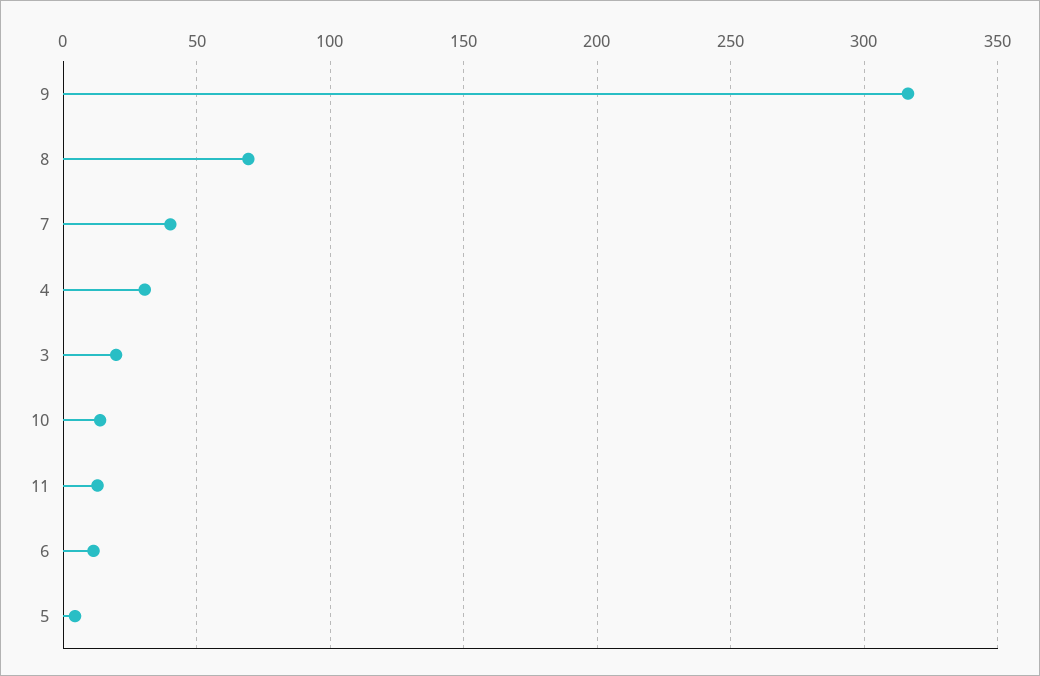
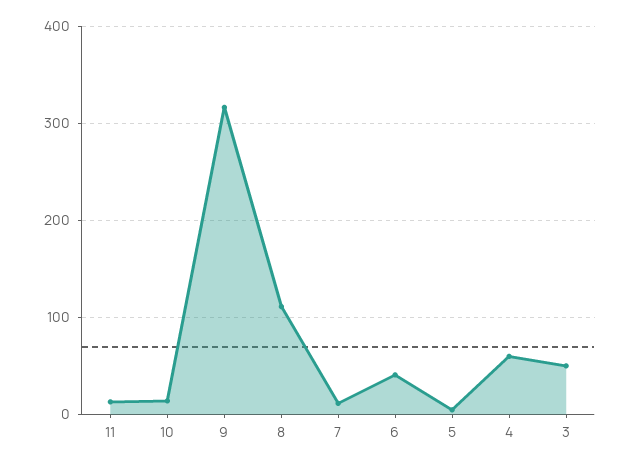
8: 70 -> 110
7: 40 -> 10
4: 30 -> 60
3: 20 -> 50
6: 10 -> 40

